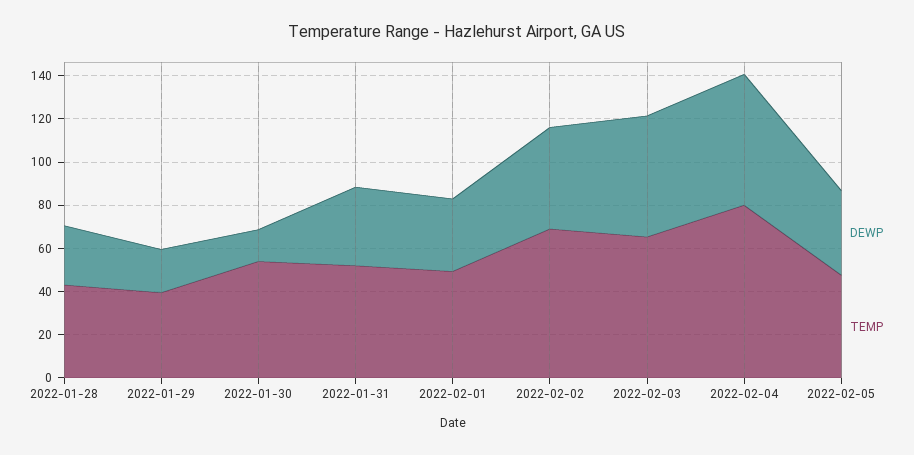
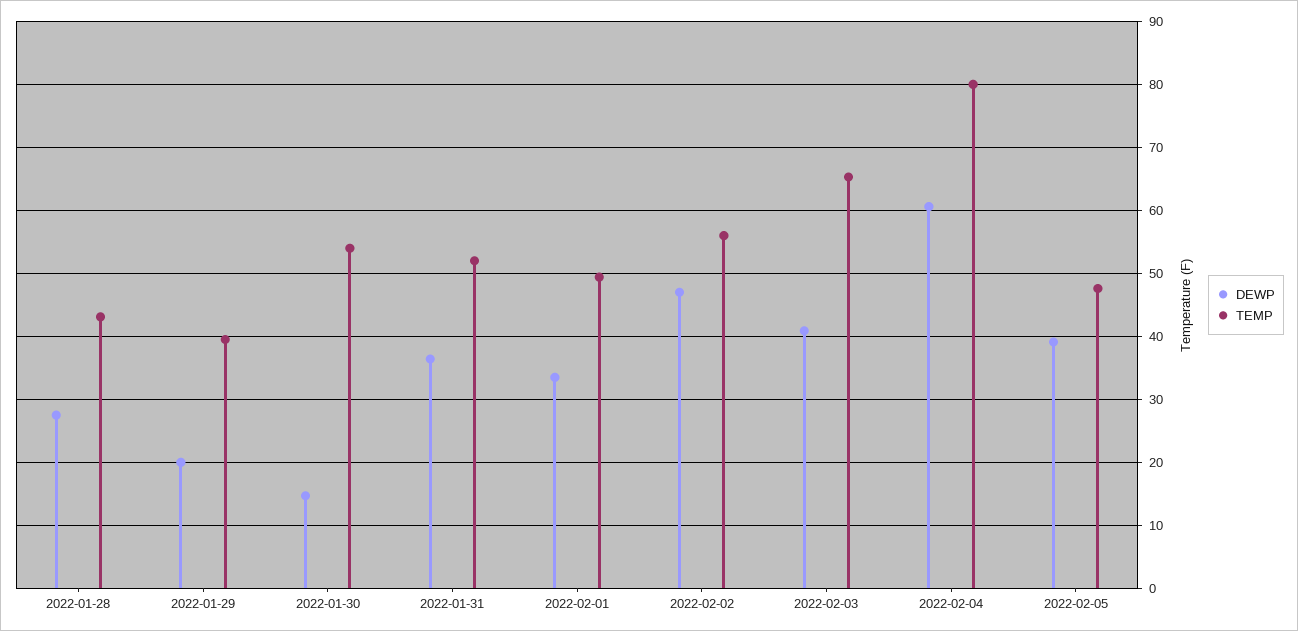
TEMP, 2022-02-02: 70 -> 56
DEWP, 2022-02-03: 55 -> 41

